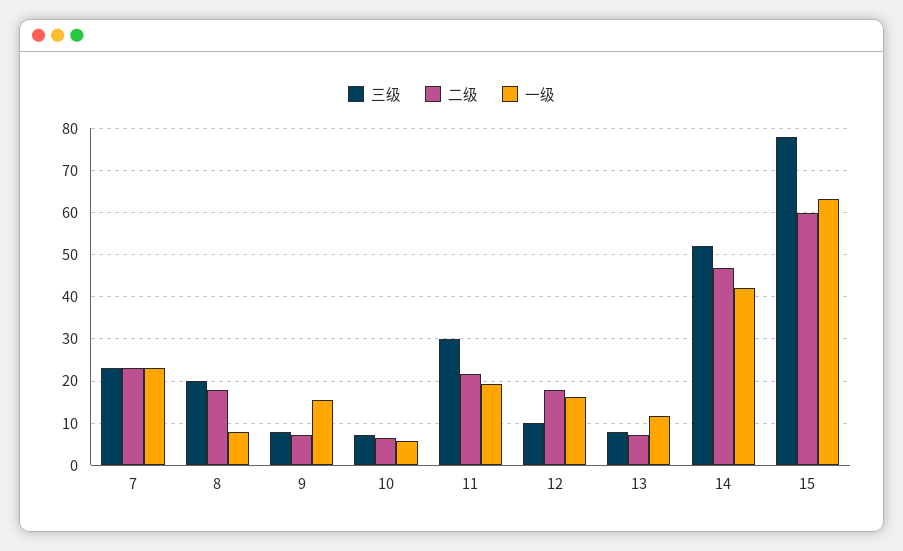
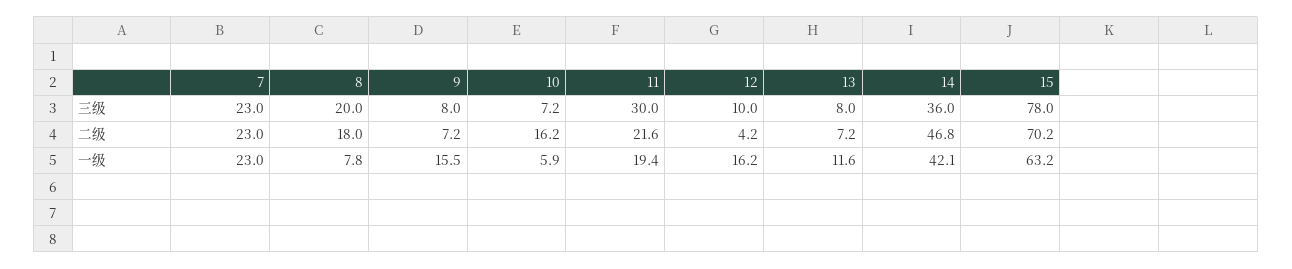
二级, 10: 6 -> 16.2
二级, 12: 18 -> 4.2
三级, 14: 52 -> 36
二级, 15: 60 -> 70.2

